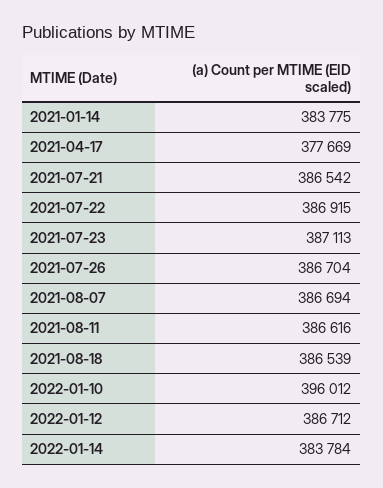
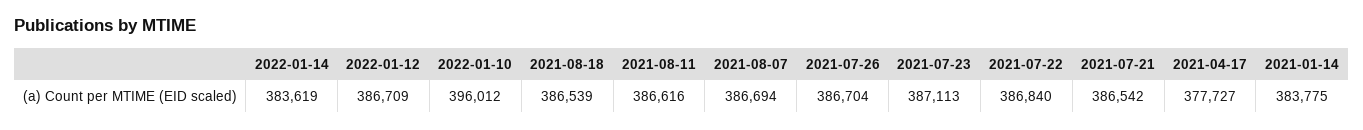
2021-04-17: 377669 -> 377727
2021-07-22: 386915 -> 386840
2022-01-12: 386712 -> 386709
2022-01-14: 383784 -> 383619

